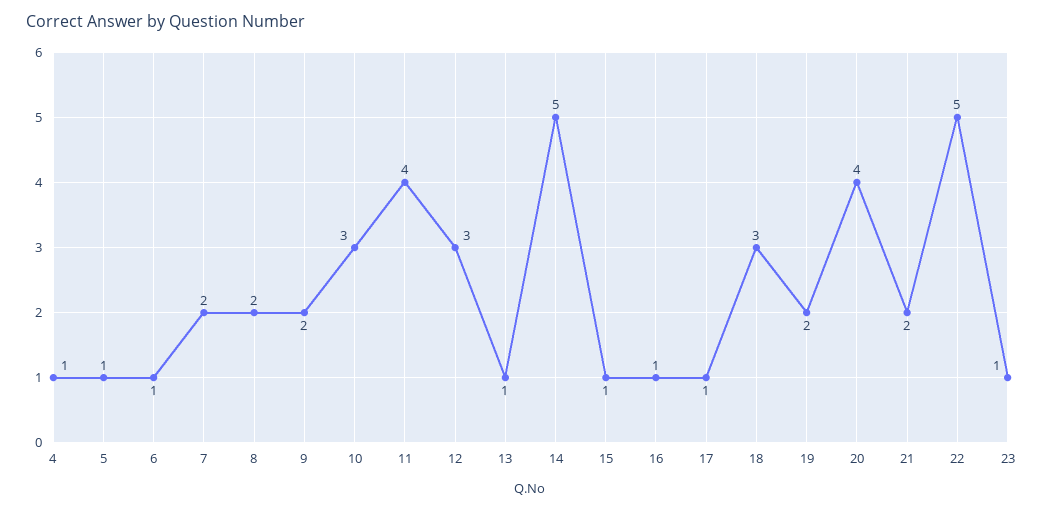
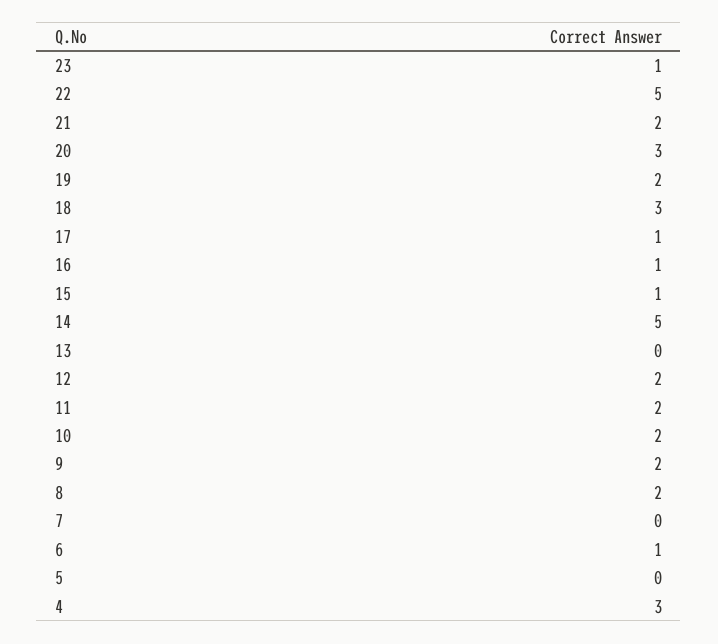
4: 1 -> 3
5: 1 -> 0
7: 2 -> 0
10: 3 -> 2
11: 4 -> 2
12: 3 -> 2
13: 1 -> 0
20: 4 -> 3

